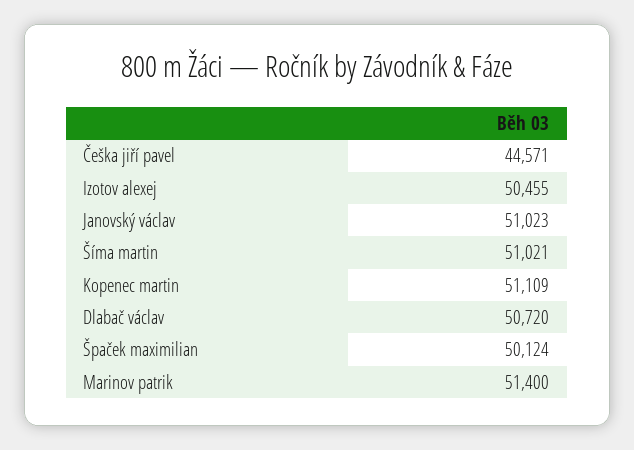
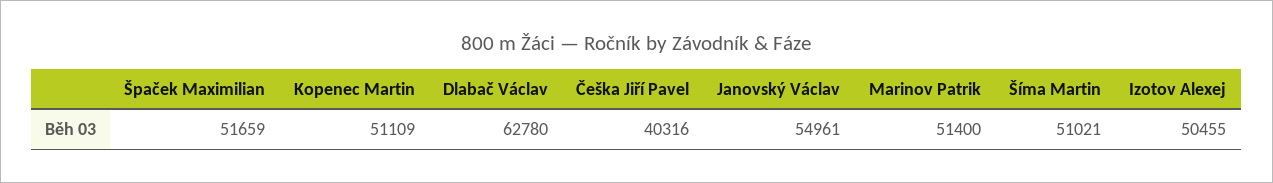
Češka jiří pavel: 44571 -> 40316
Janovský václav: 51023 -> 54961
Dlabač václav: 50720 -> 62780
Špaček maximilian: 50124 -> 51659

